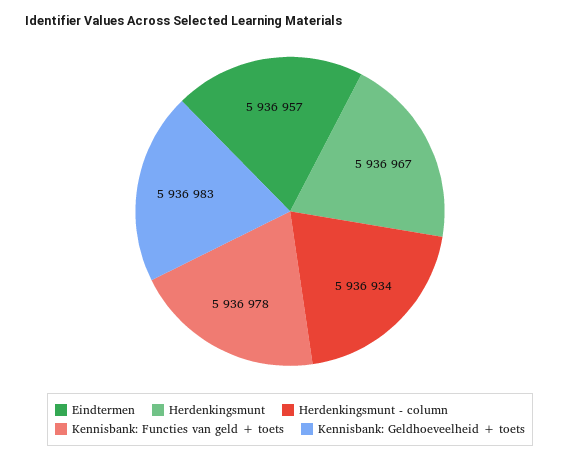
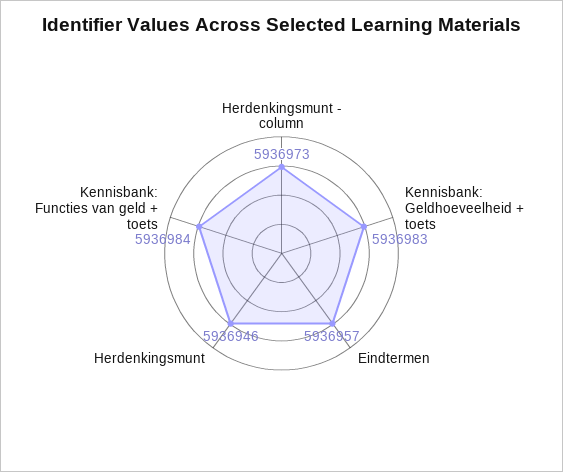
Herdenkingsmunt: 5936967 -> 5936946
Herdenkingsmunt - column: 5936934 -> 5936973
Kennisbank: Functies van geld + toets: 5936978 -> 5936984

